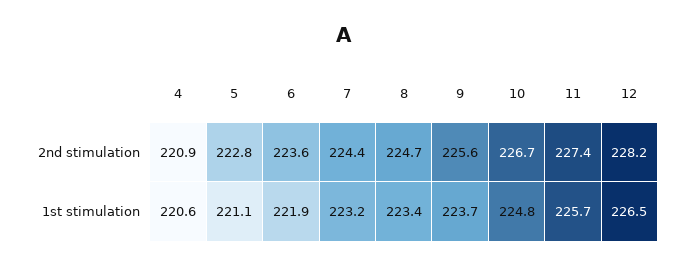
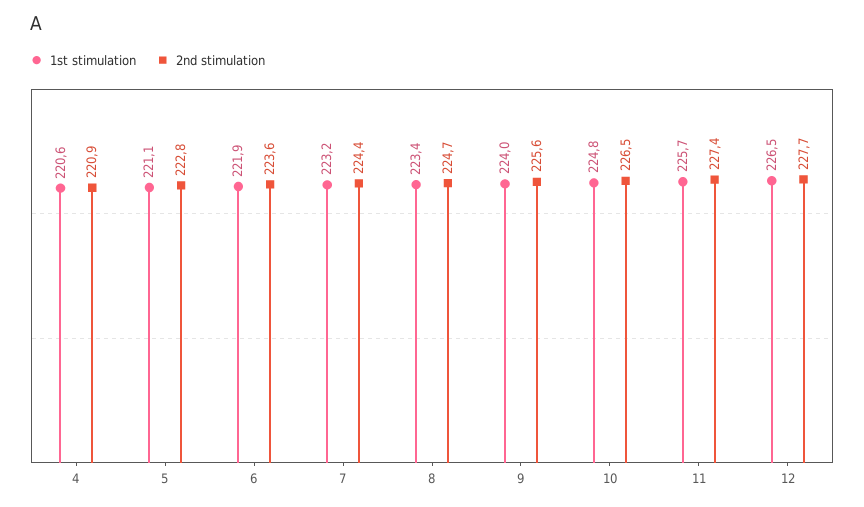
2nd stimulation, 10: 226.7 -> 226.5
2nd stimulation, 12: 228.2 -> 227.7
1st stimulation, 9: 223.7 -> 224

